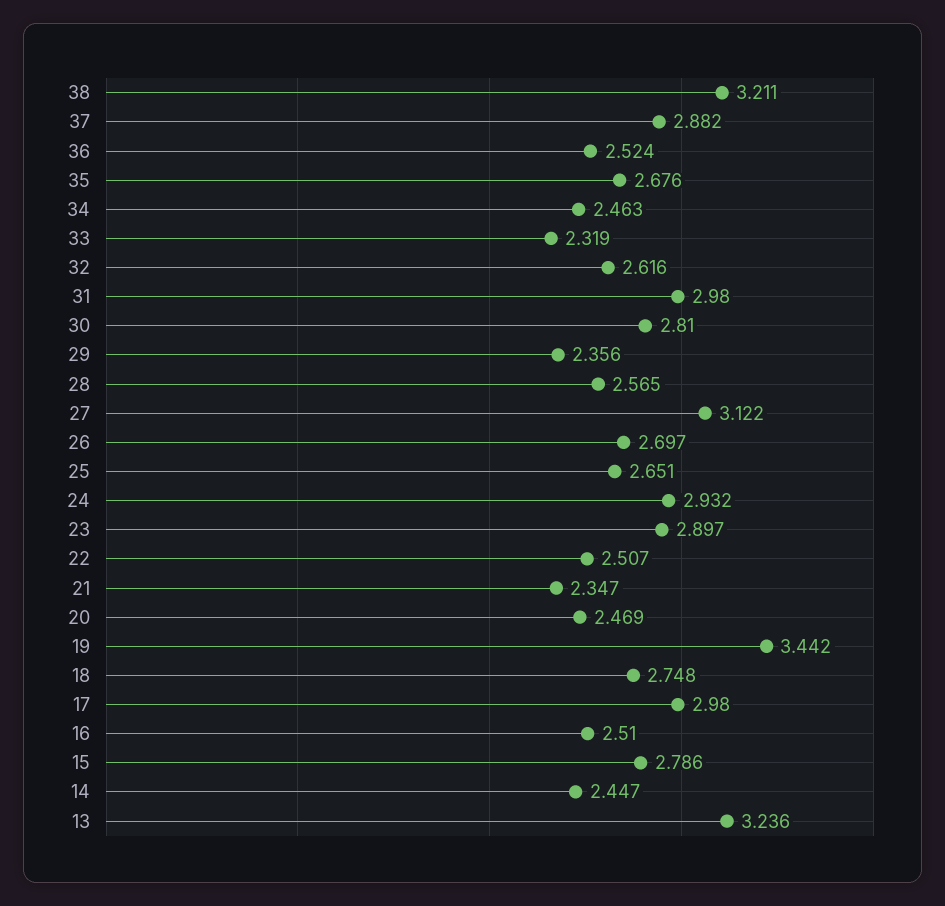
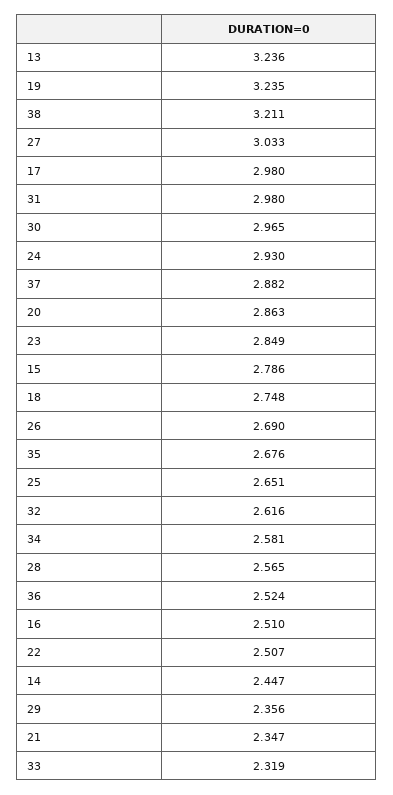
34: 2.463 -> 2.581
30: 2.81 -> 2.965
27: 3.122 -> 3.033
26: 2.697 -> 2.69
24: 2.932 -> 2.93
23: 2.897 -> 2.849
20: 2.469 -> 2.863
19: 3.442 -> 3.235

